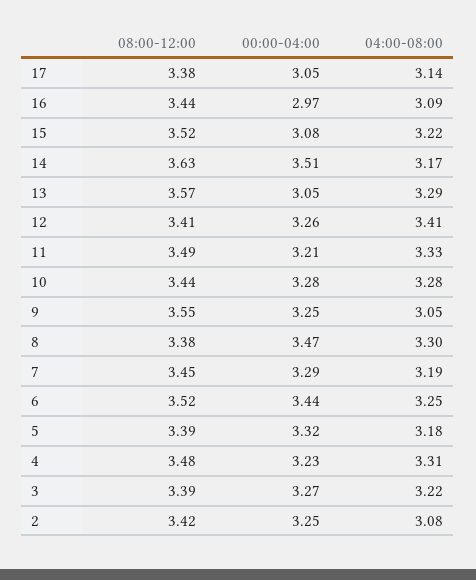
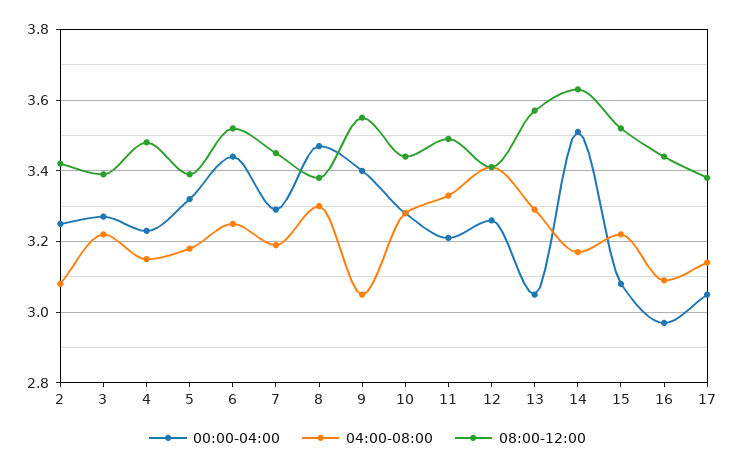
00:00-04:00, 9: 3.25 -> 3.4
04:00-08:00, 4: 3.31 -> 3.15

